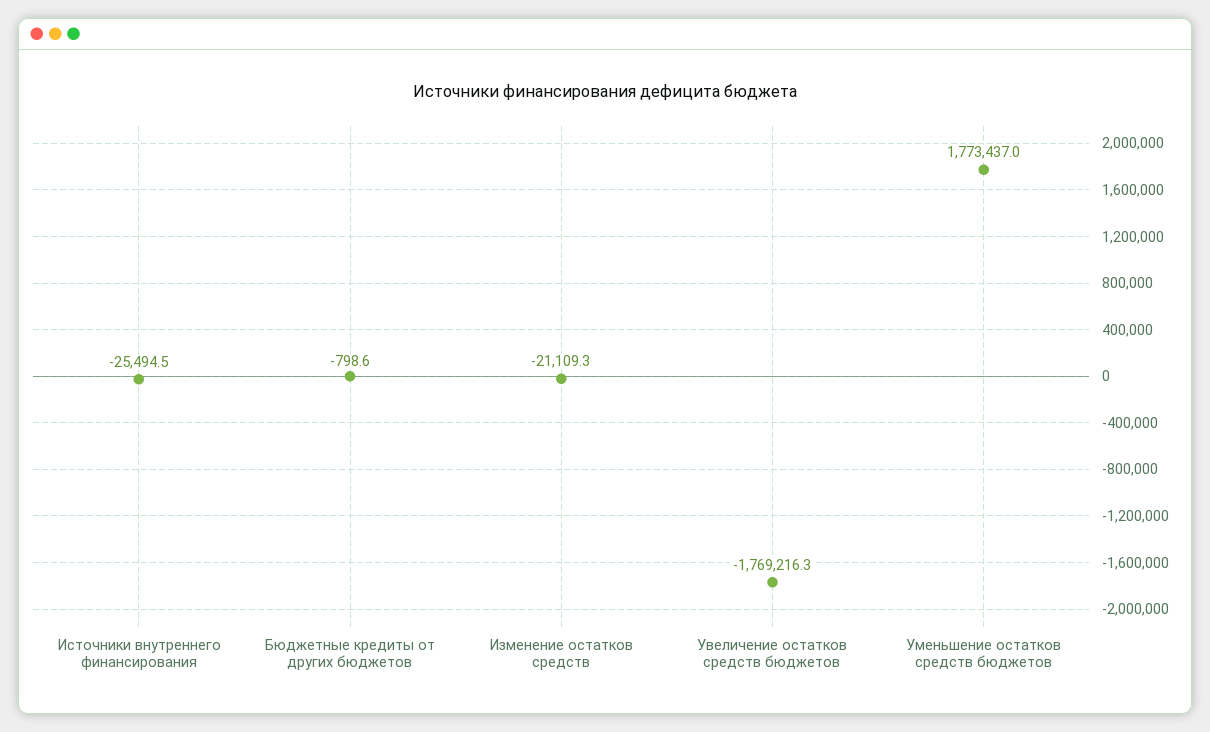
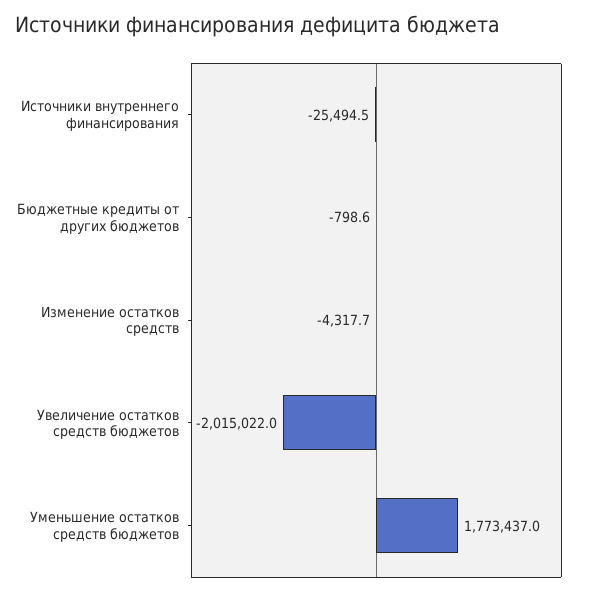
Изменение остатков средств: -21109.3 -> -4317.7
Увеличение остатков средств бюджетов: -1769216.3 -> -2015022

